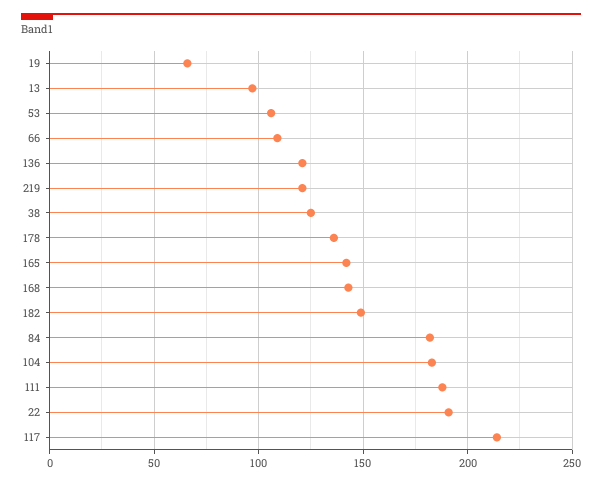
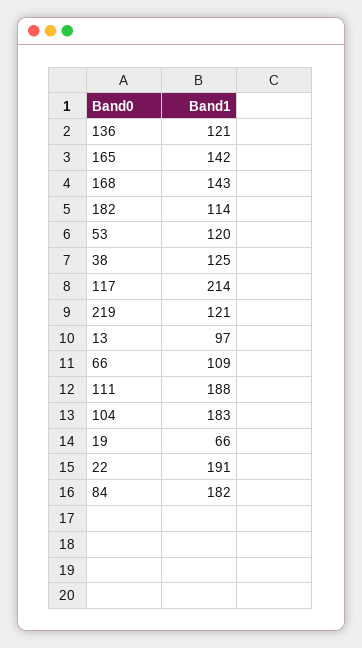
53: 105 -> 120
178: 135 -> none
182: 150 -> 114

